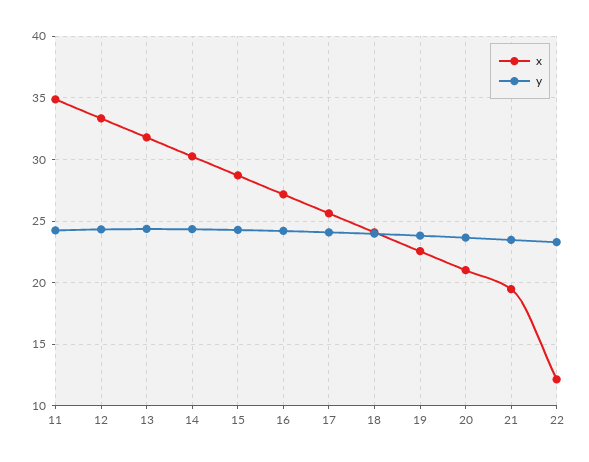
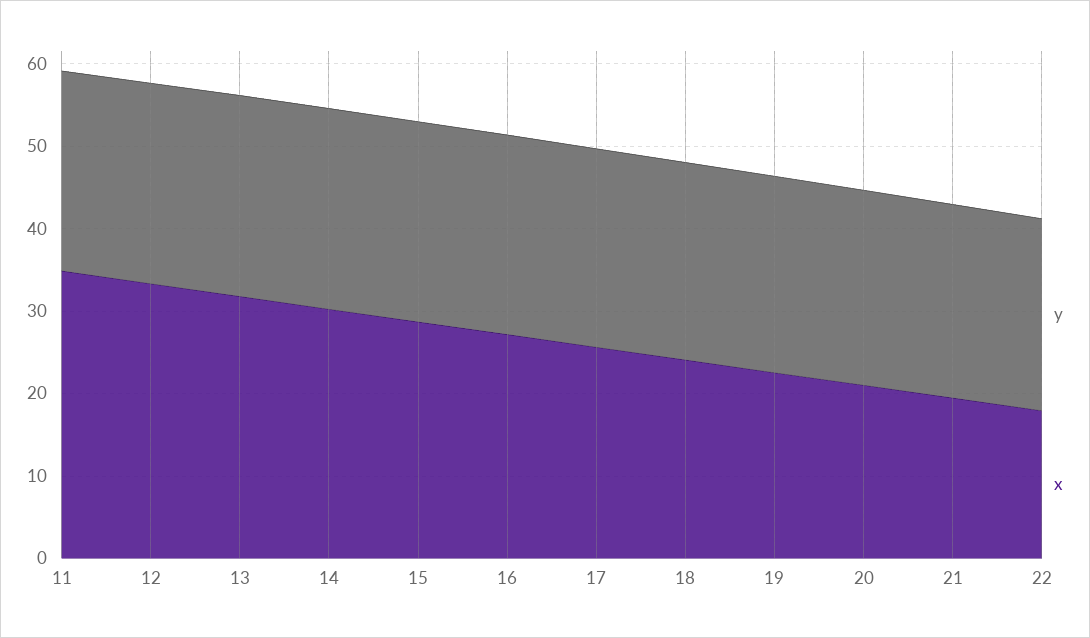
x, 22: 12 -> 18

